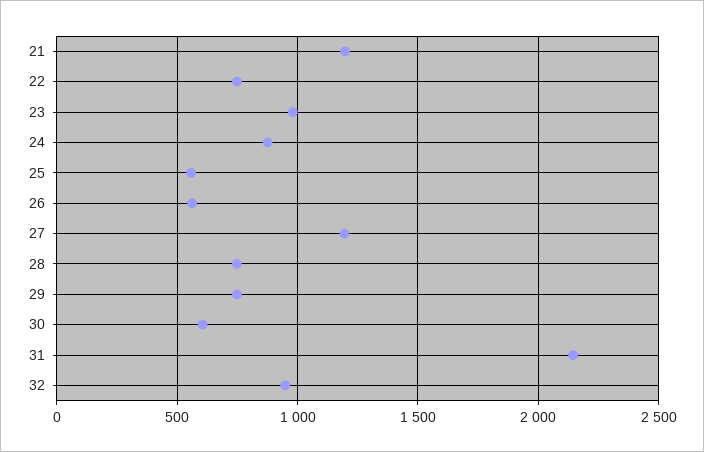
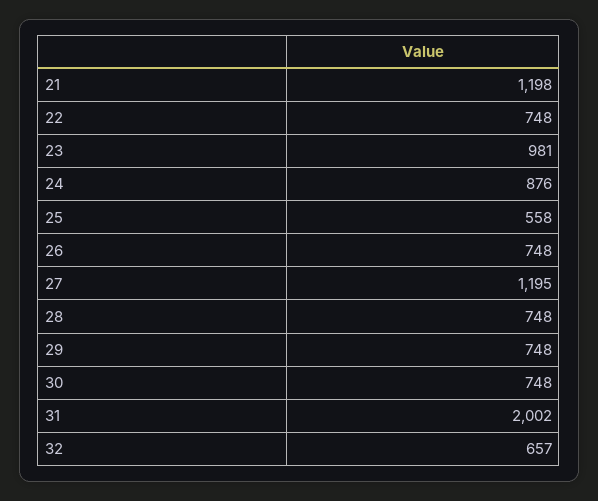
26: 550 -> 748
30: 600 -> 748
31: 2150 -> 2002
32: 950 -> 657

